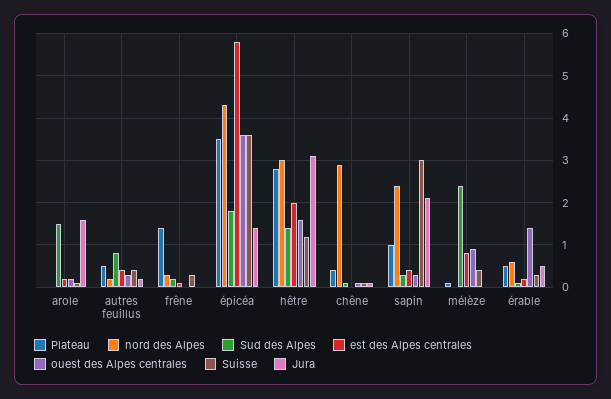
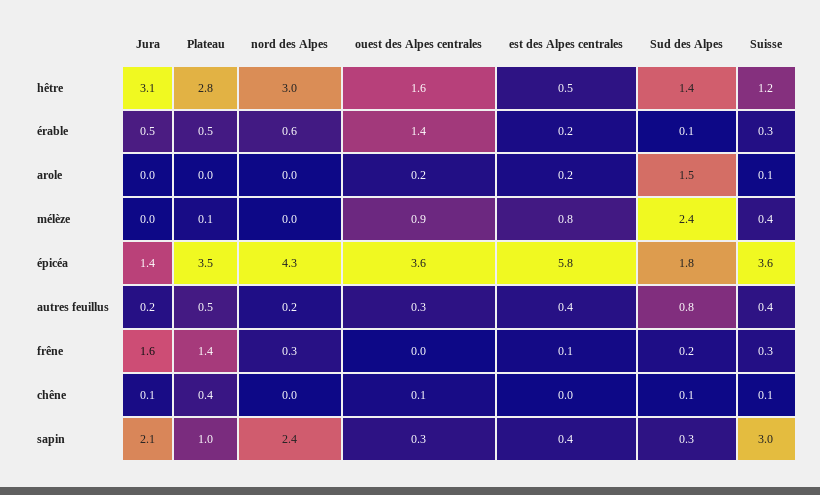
Jura, arole: 1.5 -> 0
Jura, frêne: 0 -> 1.6
est des Alpes centrales, hêtre: 2 -> 0.5
nord des Alpes, chêne: 3 -> 0

